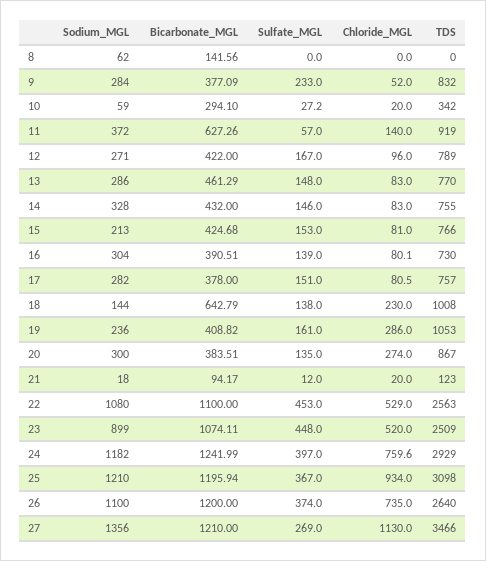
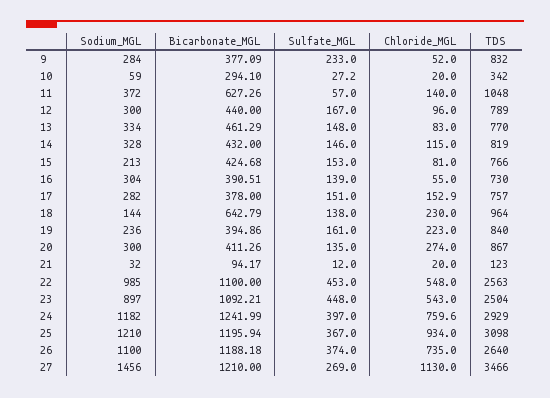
Sodium_MGL, 8: 62 -> none
Bicarbonate_MGL, 8: 141.56 -> none
Sulfate_MGL, 8: 0 -> none
Chloride_MGL, 8: 0 -> none
TDS, 8: 0 -> none
TDS, 11: 919 -> 1048
Sodium_MGL, 12: 271 -> 300
Bicarbonate_MGL, 12: 422 -> 440
Sodium_MGL, 13: 286 -> 334
Chloride_MGL, 14: 83 -> 115
TDS, 14: 755 -> 819
Chloride_MGL, 16: 80.1 -> 55
Chloride_MGL, 17: 80.5 -> 152.9
TDS, 18: 1008 -> 964
Bicarbonate_MGL, 19: 408.82 -> 394.86
Chloride_MGL, 19: 286 -> 223
TDS, 19: 1053 -> 840
Bicarbonate_MGL, 20: 383.51 -> 411.26
Sodium_MGL, 21: 18 -> 32
Sodium_MGL, 22: 1080 -> 985
Chloride_MGL, 22: 529 -> 548
Sodium_MGL, 23: 899 -> 897
Bicarbonate_MGL, 23: 1074.11 -> 1092.21
Chloride_MGL, 23: 520 -> 543
TDS, 23: 2509 -> 2504
Bicarbonate_MGL, 26: 1200 -> 1188.18
Sodium_MGL, 27: 1356 -> 1456

